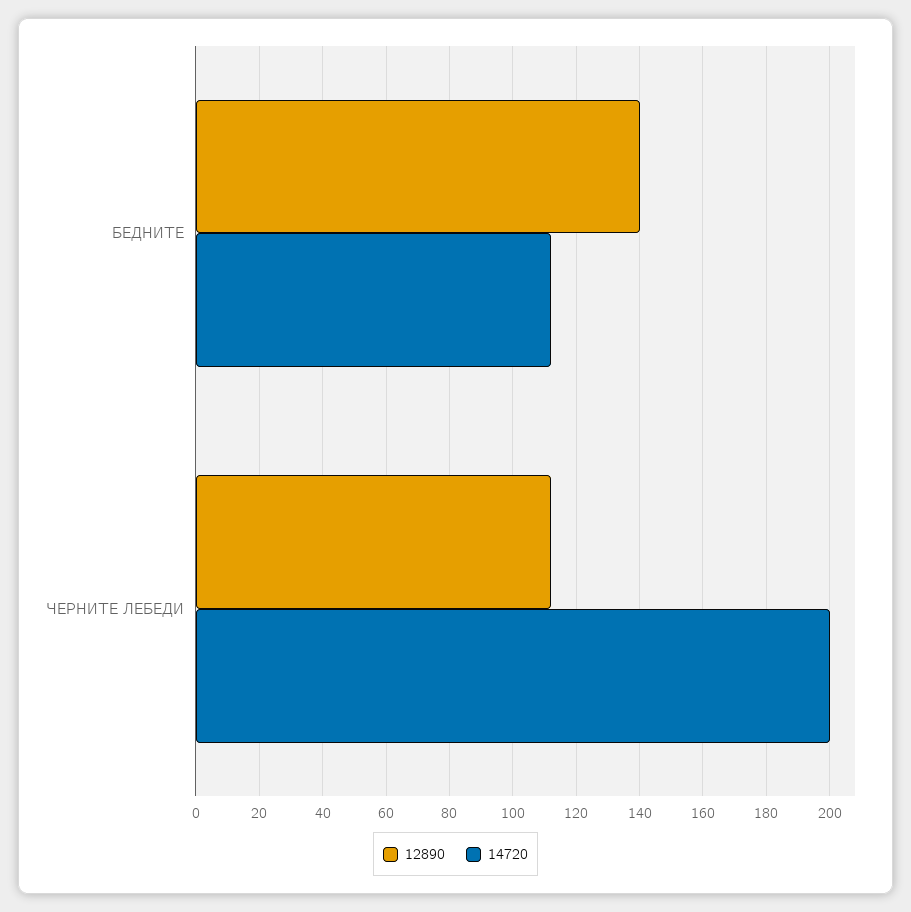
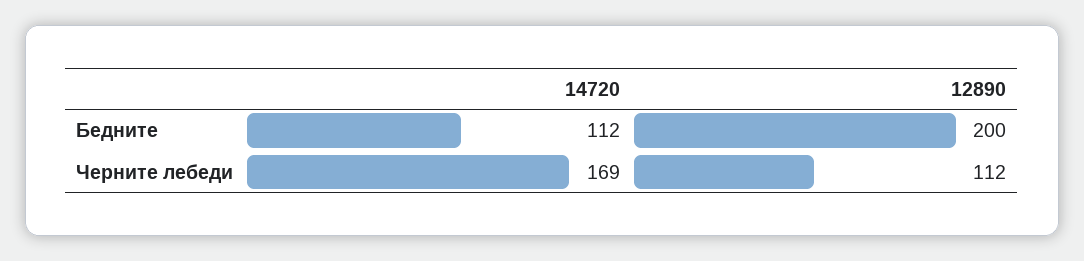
12890, БЕДНИТЕ: 140 -> 200
14720, ЧЕРНИТЕ ЛЕБЕДИ: 200 -> 169

